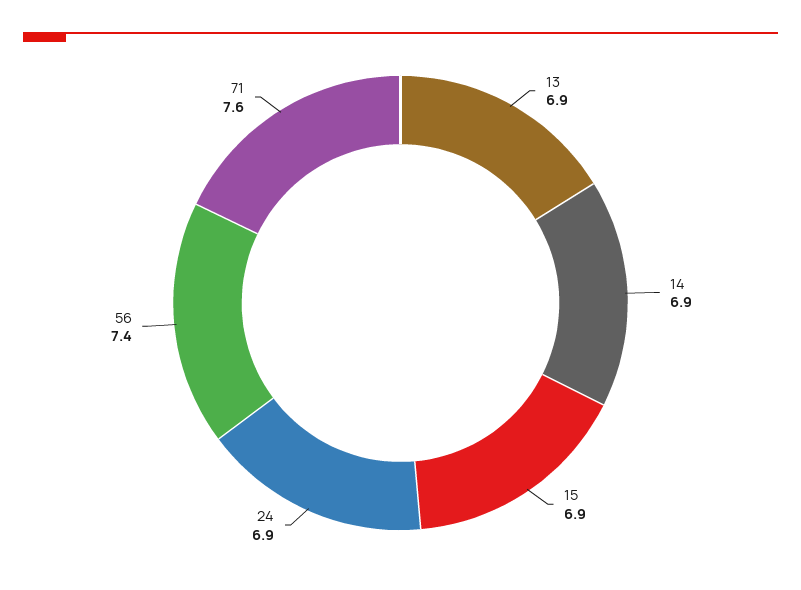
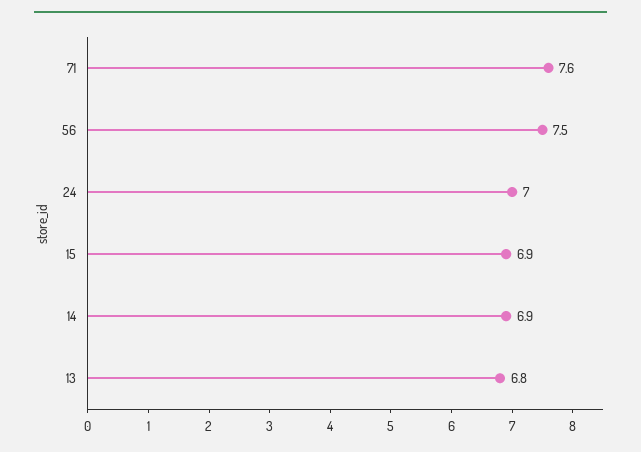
13: 6.9 -> 6.8
24: 6.9 -> 7
56: 7.4 -> 7.5

